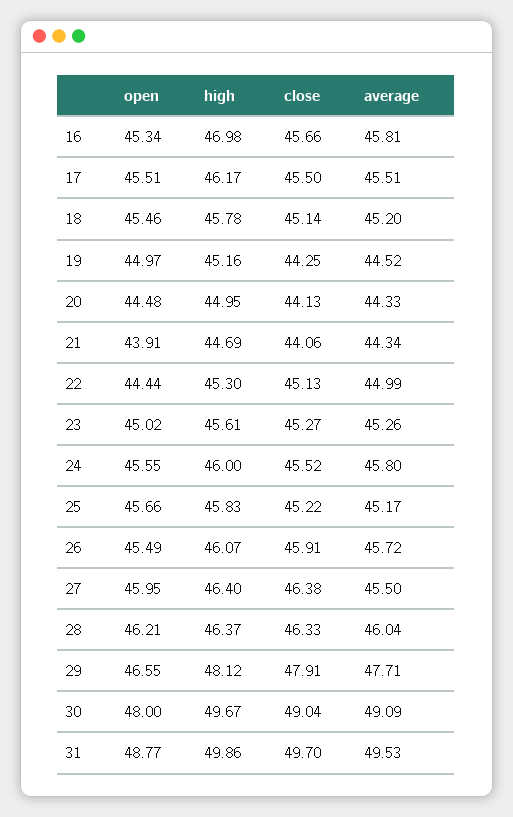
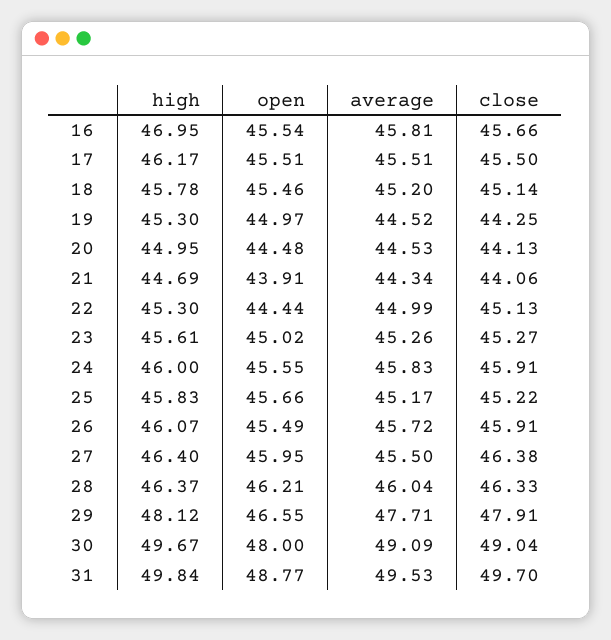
open, 16: 45.34 -> 45.54
high, 16: 46.98 -> 46.95
high, 19: 45.16 -> 45.3
average, 20: 44.33 -> 44.53
close, 24: 45.52 -> 45.91
average, 24: 45.8 -> 45.83
high, 31: 49.86 -> 49.84

